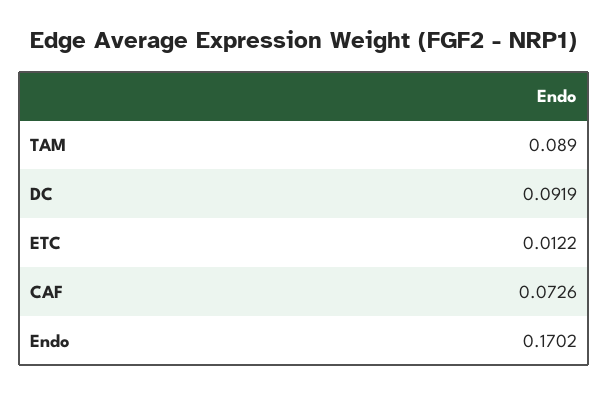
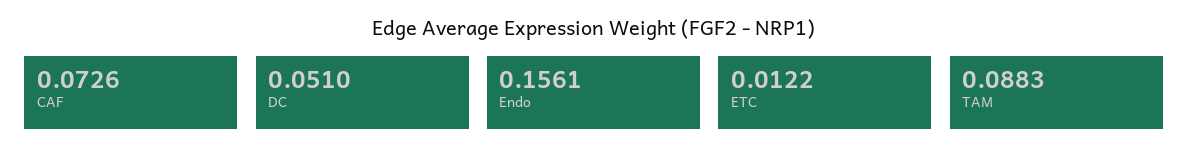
TAM: 0.089 -> 0.0883
DC: 0.0919 -> 0.051
Endo: 0.1702 -> 0.1561

